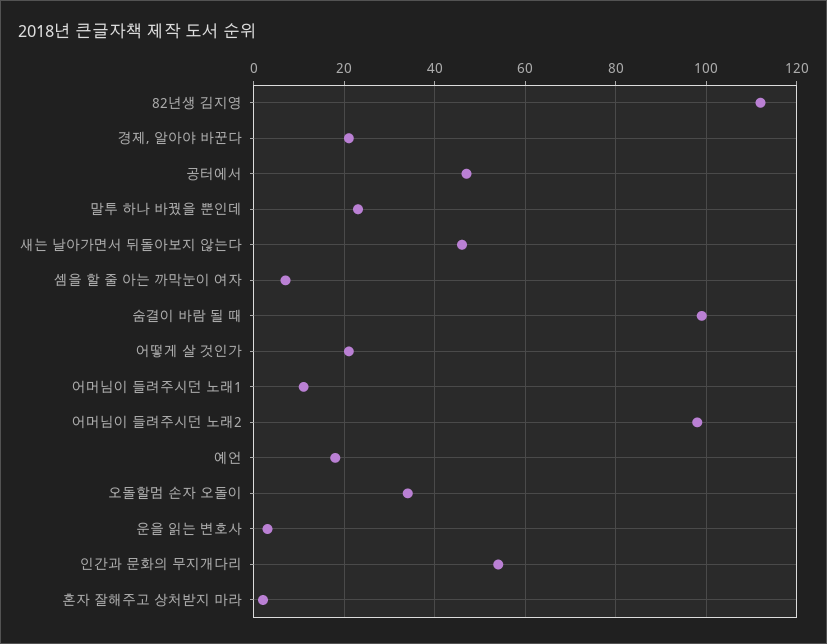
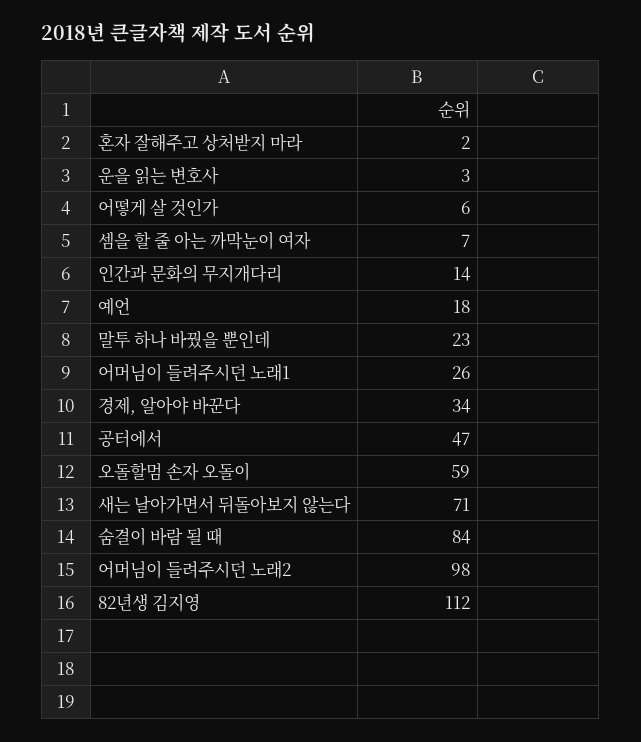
경제, 알아야 바꾼다: 20 -> 34
새는 날아가면서 뒤돌아보지 않는다: 45 -> 71
숨결이 바람 될 때: 100 -> 84
어떻게 살 것인가: 20 -> 6
어머님이 들려주시던 노래1: 10 -> 26
오돌할멈 손자 오돌이: 35 -> 59
인간과 문화의 무지개다리: 55 -> 14

